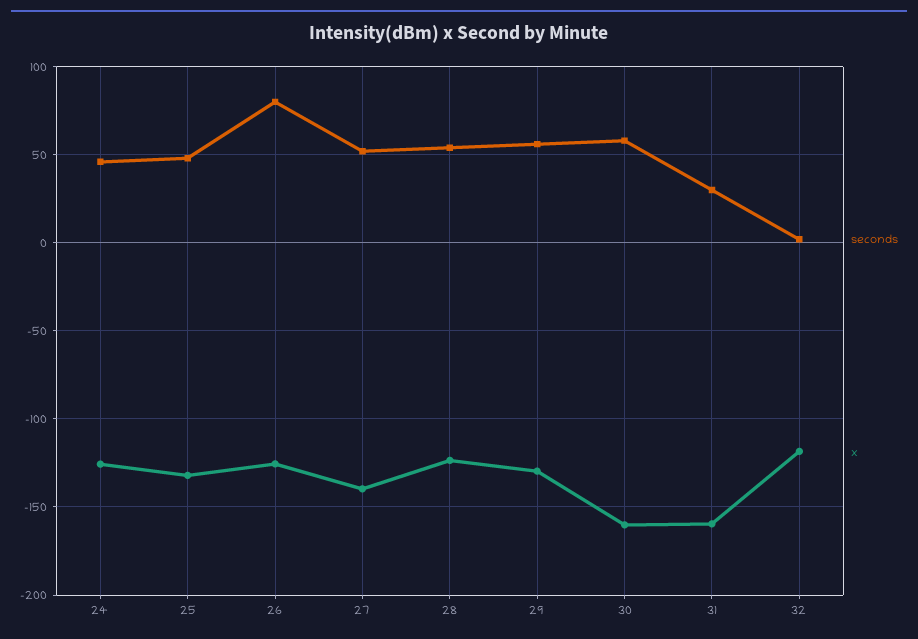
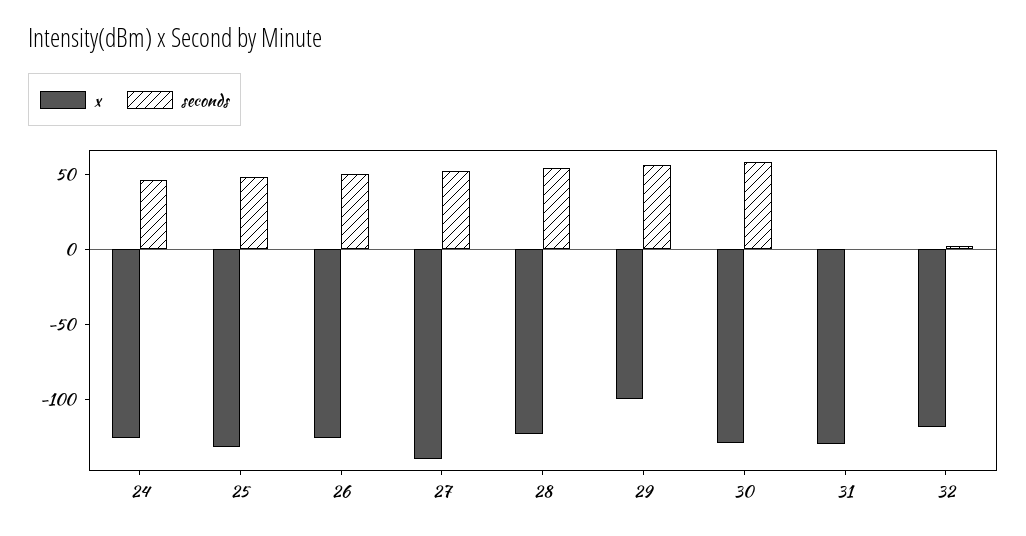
seconds, 26: 80 -> 50
x, 29: -130 -> -100
x, 30: -160 -> -130
seconds, 31: 30 -> 0
x, 31: -160 -> -130

